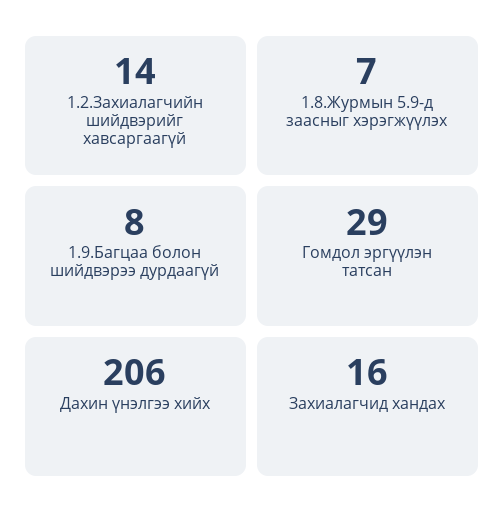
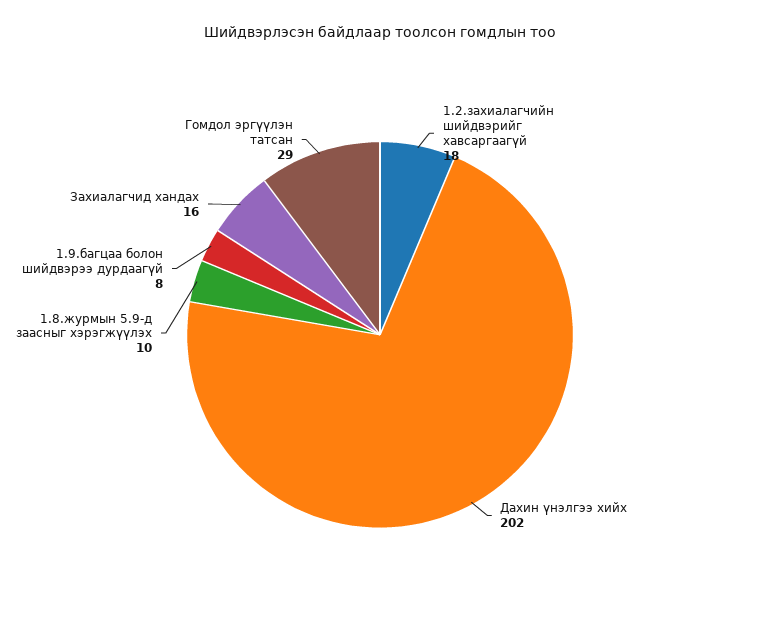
1.2.Захиалагчийн шийдвэрийг хавсаргаагүй: 14 -> 18
1.8.Журмын 5.9-д заасныг хэрэгжүүлэх: 7 -> 10
Дахин үнэлгээ хийх: 206 -> 202

